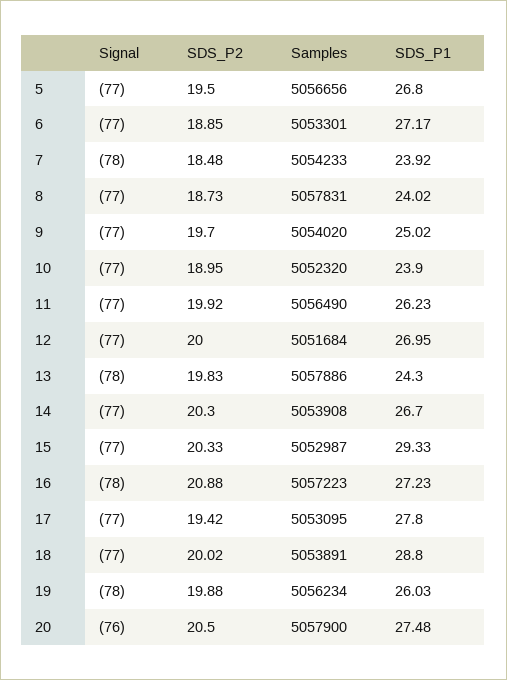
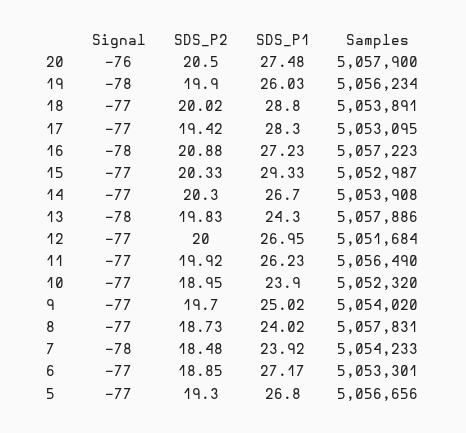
SDS_P2, 5: 19.5 -> 19.3
SDS_P1, 17: 27.8 -> 28.3
SDS_P2, 19: 19.88 -> 19.9

